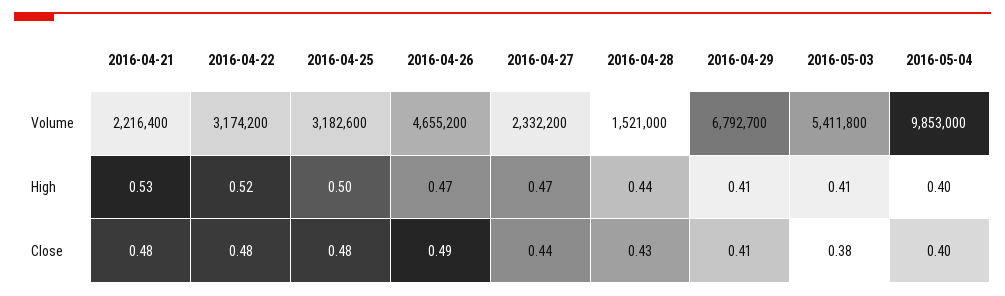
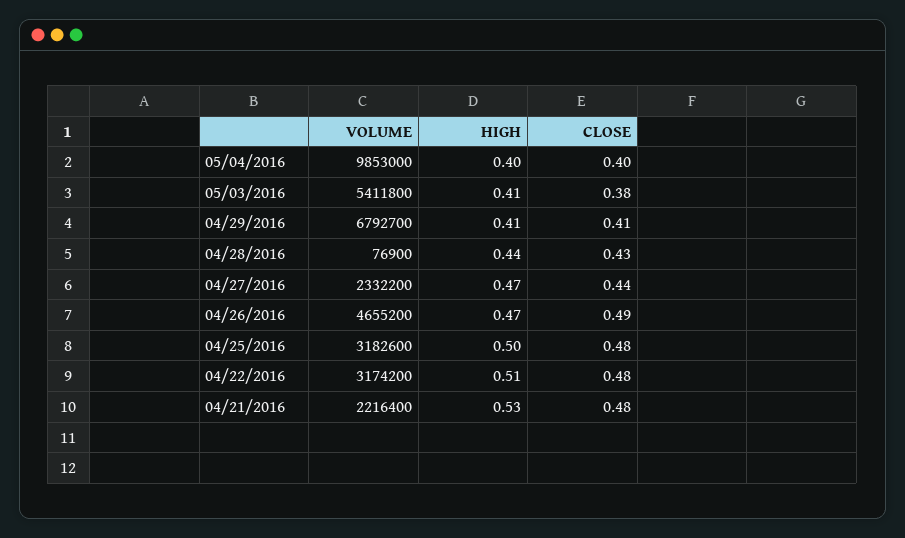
2016-04-28, Volume: 1521000 -> 76900
2016-04-22, High: 0.52 -> 0.51

